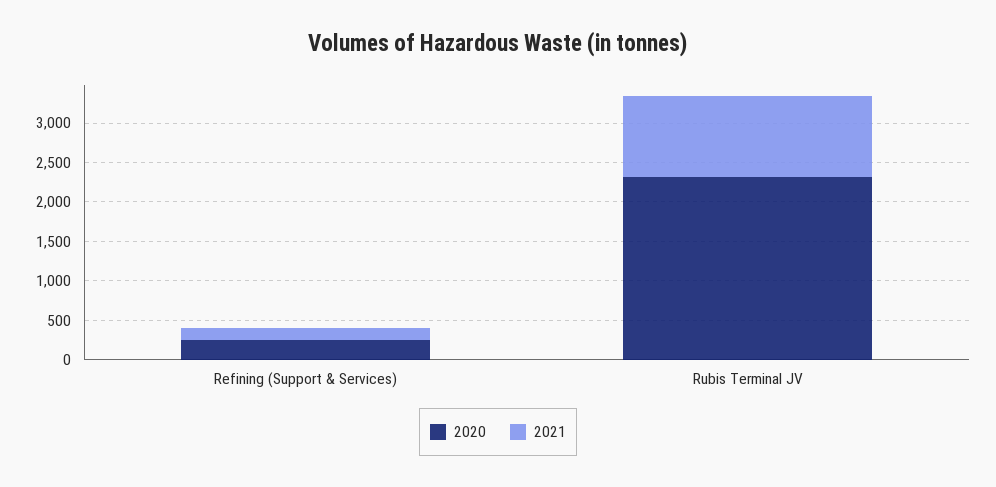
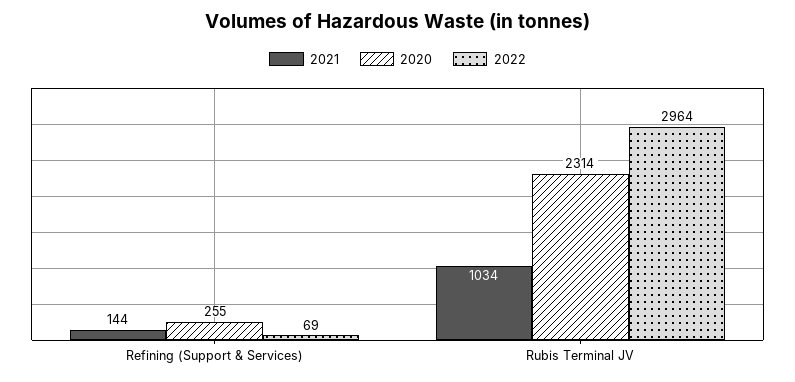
2022, Refining (Support & Services): none -> 69
2022, Rubis Terminal JV: none -> 2964

